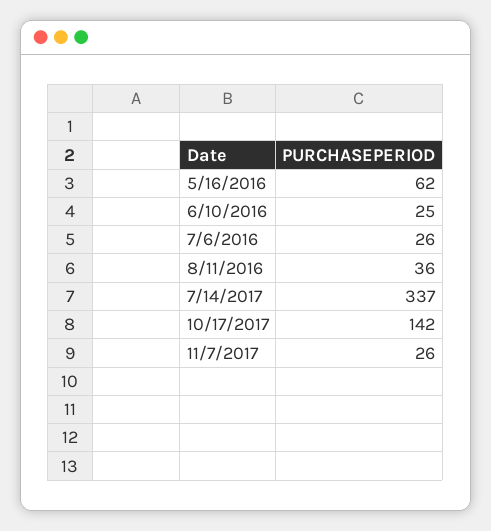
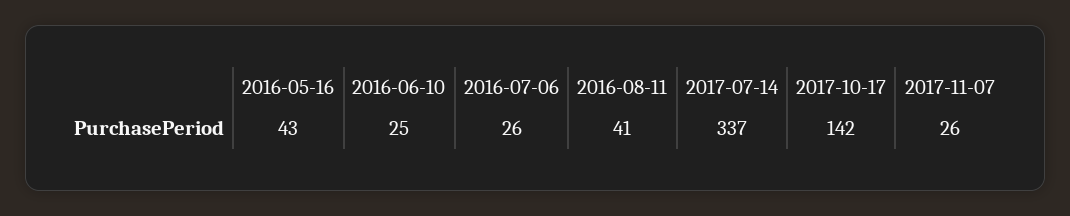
5/16/2016: 62 -> 43
8/11/2016: 36 -> 41

